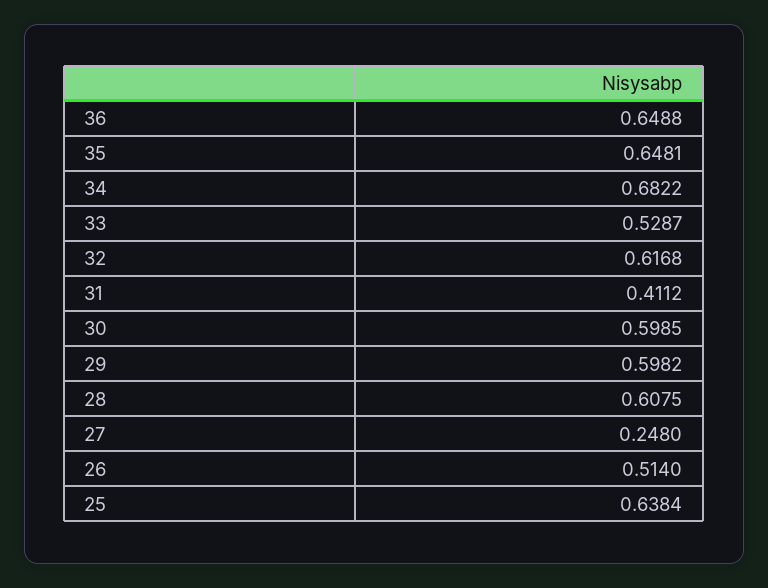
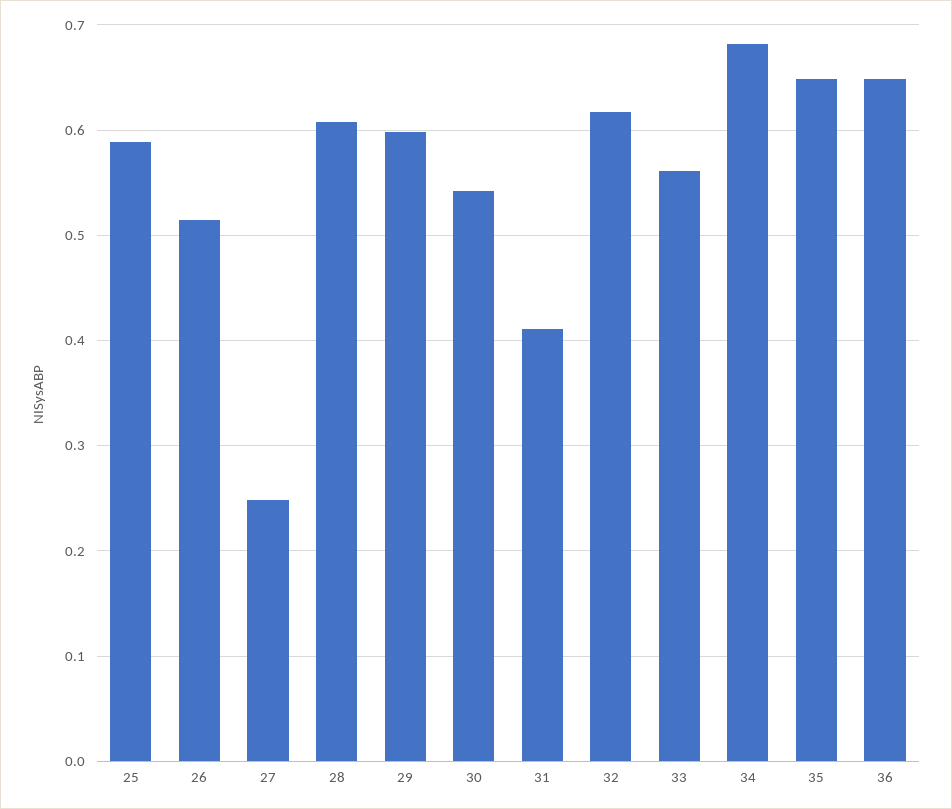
33: 0.5287 -> 0.56
30: 0.5985 -> 0.54
25: 0.6384 -> 0.59

